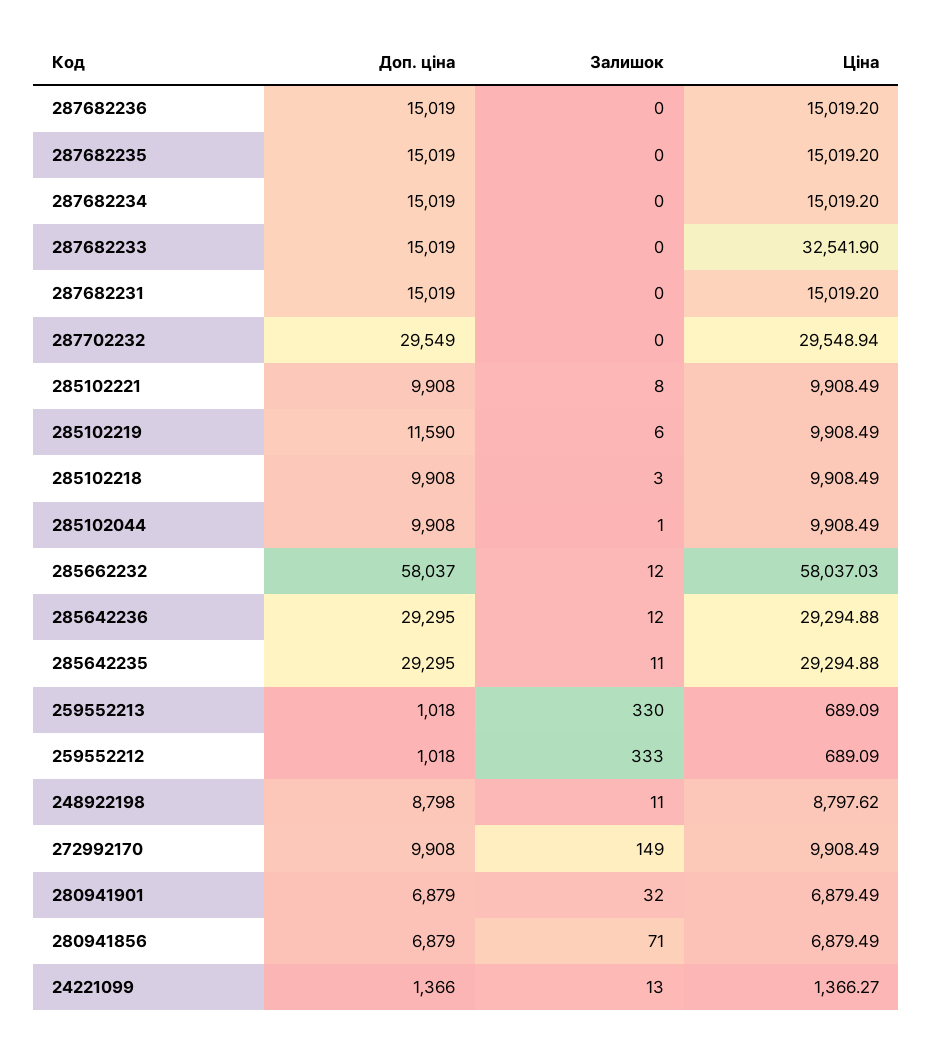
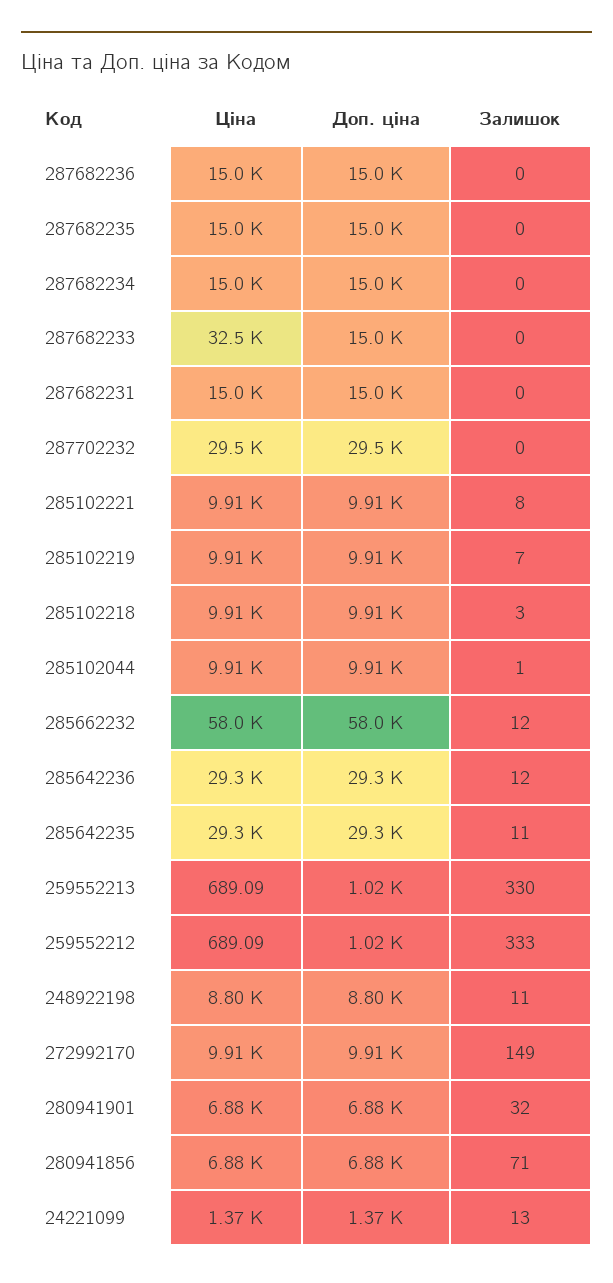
Доп. ціна, 285102219: 11590 -> 9910
Залишок, 285102219: 6 -> 7

